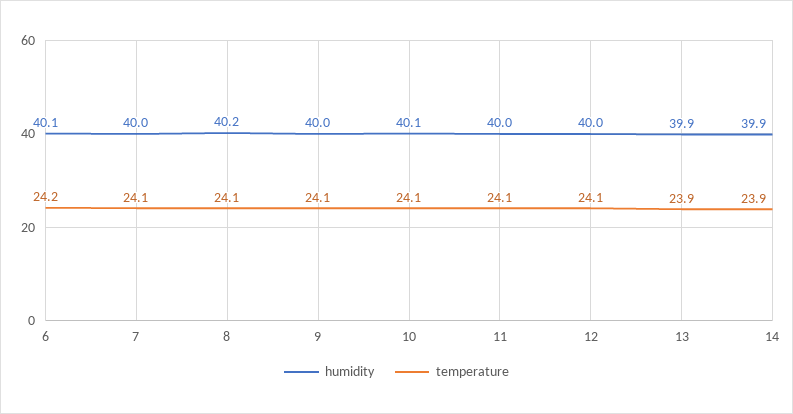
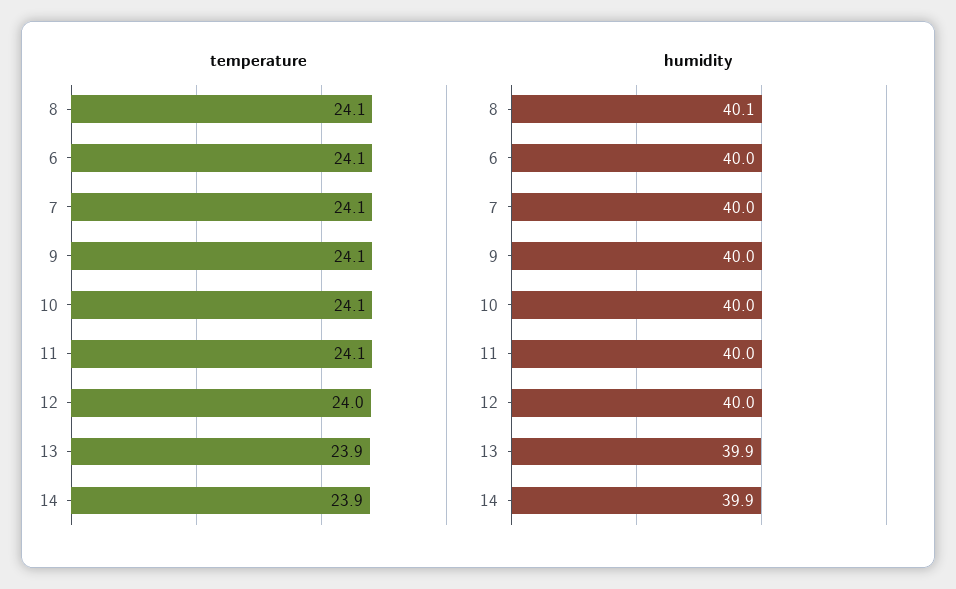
humidity, 6: 40.1 -> 40
temperature, 6: 24.2 -> 24.1
humidity, 8: 40.2 -> 40.1
humidity, 10: 40.1 -> 40
temperature, 12: 24.1 -> 24

